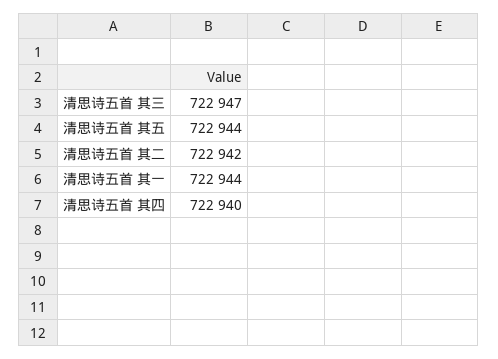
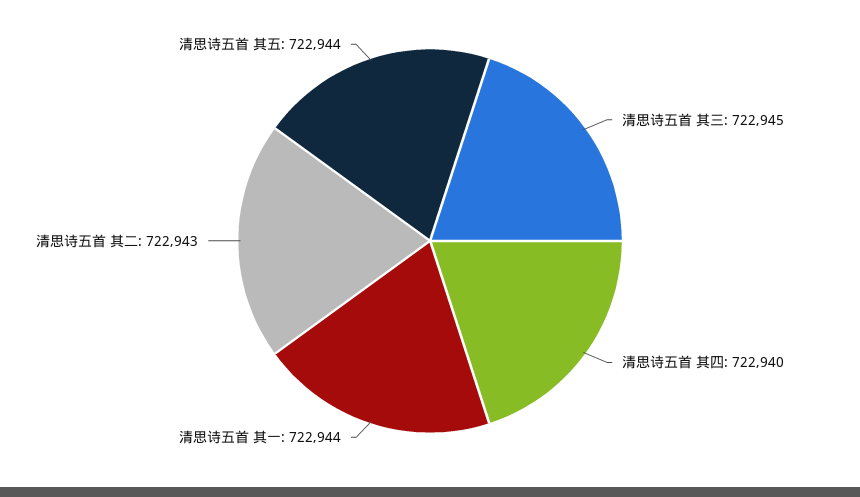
清思诗五首 其三: 722947 -> 722945
清思诗五首 其二: 722942 -> 722943

